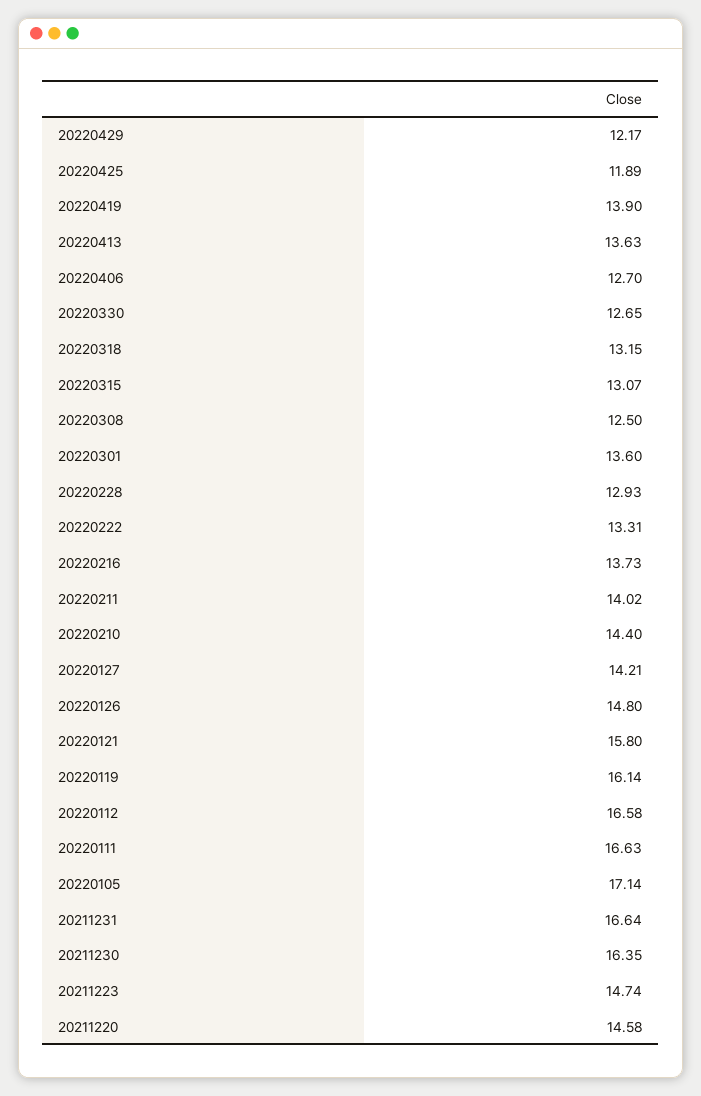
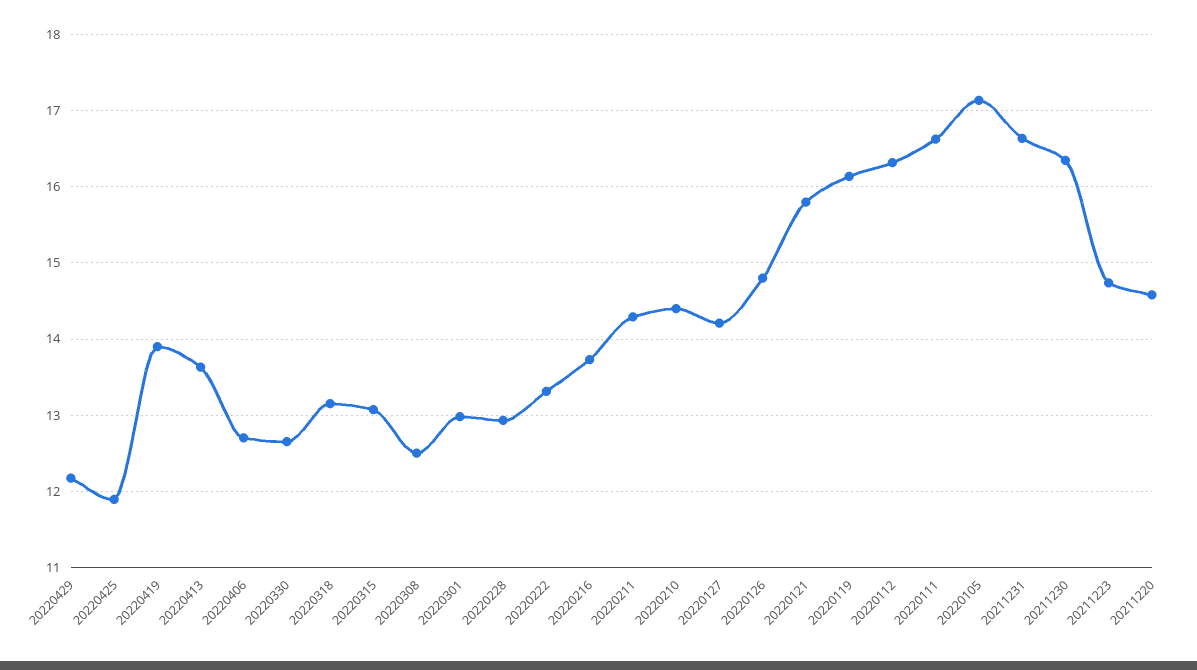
20220301: 13.6 -> 13
20220211: 14.02 -> 14.3
20220112: 16.58 -> 16.3

